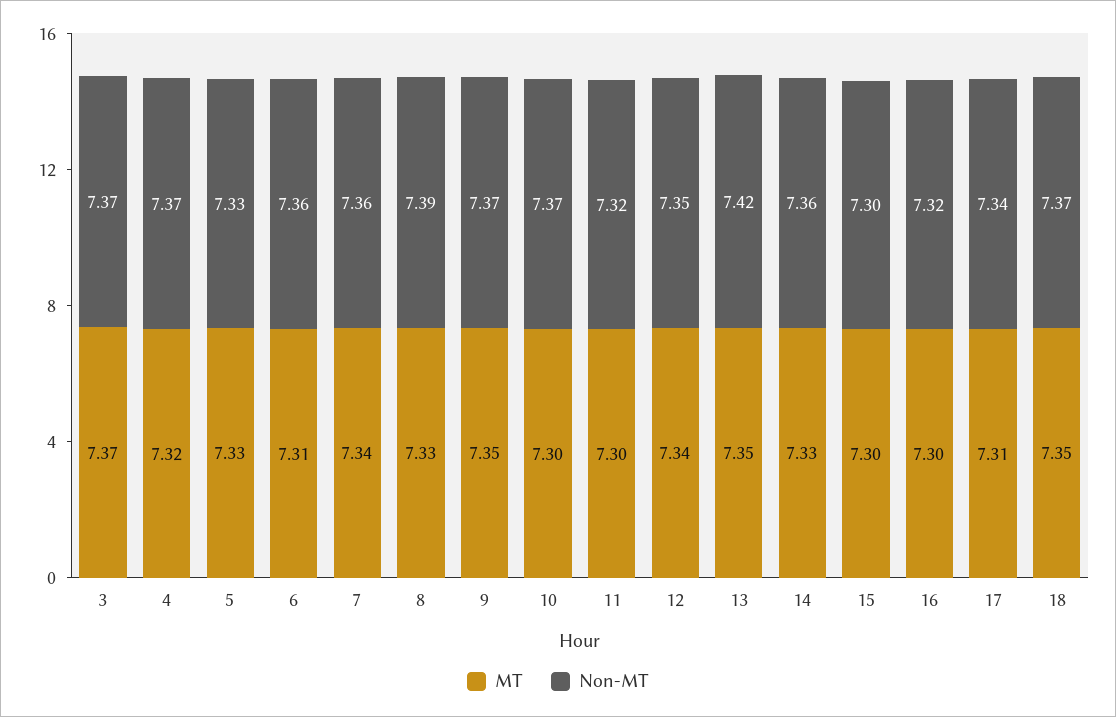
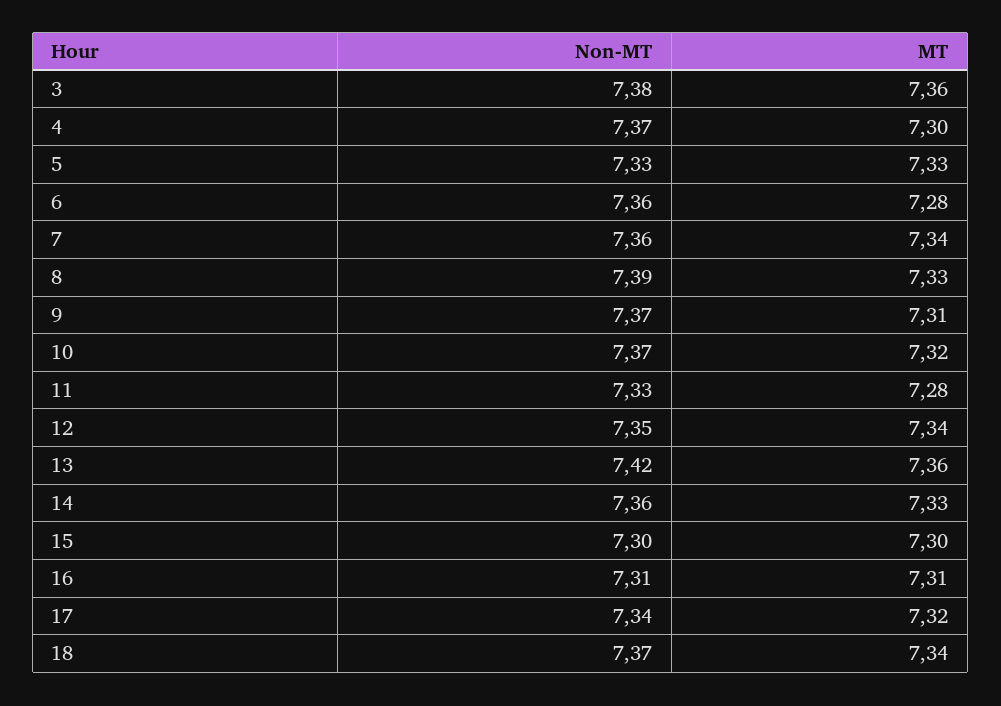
MT, 3: 7.37 -> 7.36
Non-MT, 3: 7.37 -> 7.38
MT, 4: 7.32 -> 7.3
MT, 6: 7.31 -> 7.28
MT, 9: 7.35 -> 7.31
MT, 10: 7.3 -> 7.32
MT, 11: 7.3 -> 7.28
Non-MT, 11: 7.32 -> 7.33
MT, 13: 7.35 -> 7.36
MT, 16: 7.3 -> 7.31
Non-MT, 16: 7.32 -> 7.31
MT, 17: 7.31 -> 7.32
MT, 18: 7.35 -> 7.34

